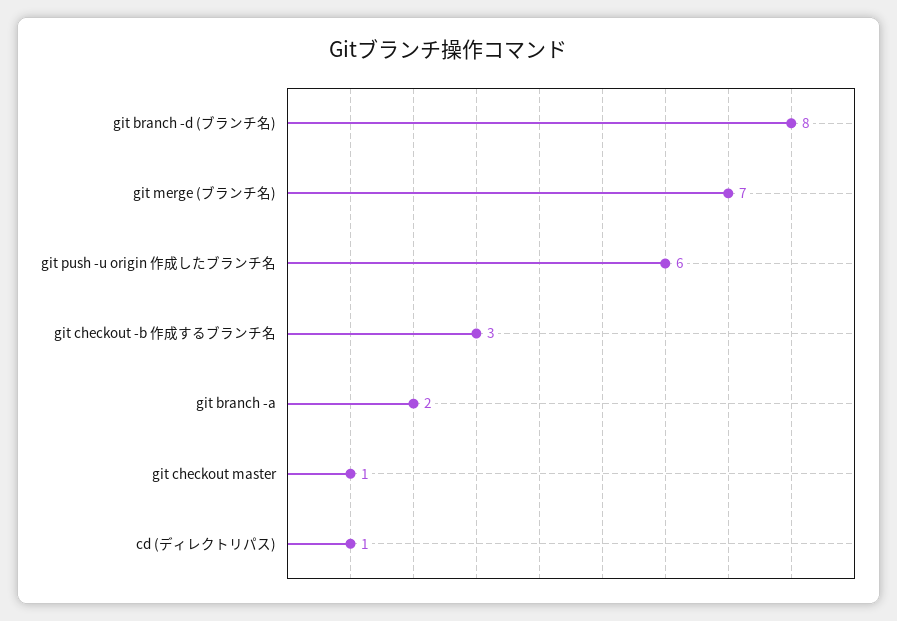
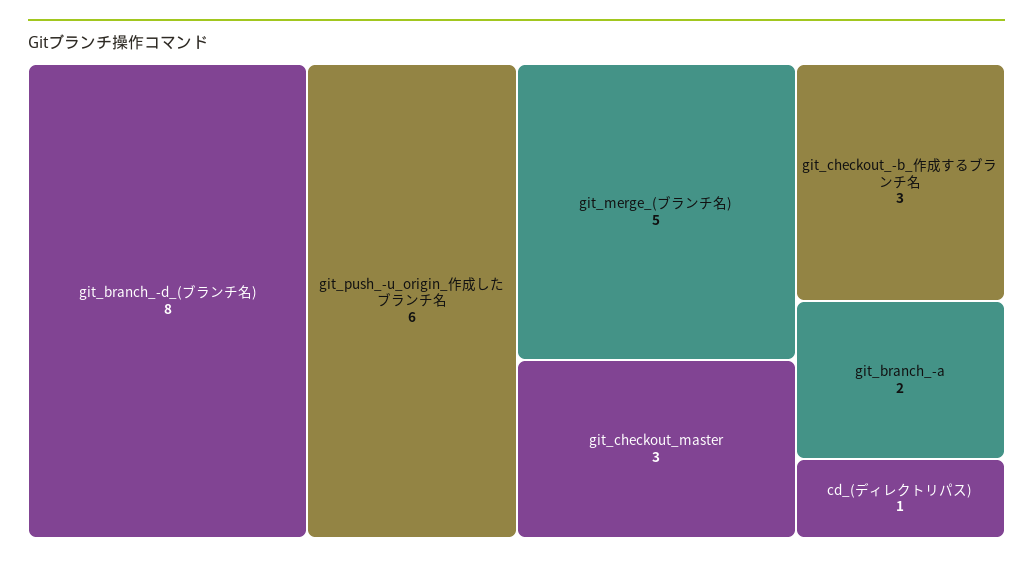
git merge (ブランチ名): 7 -> 5
git checkout master: 1 -> 3

